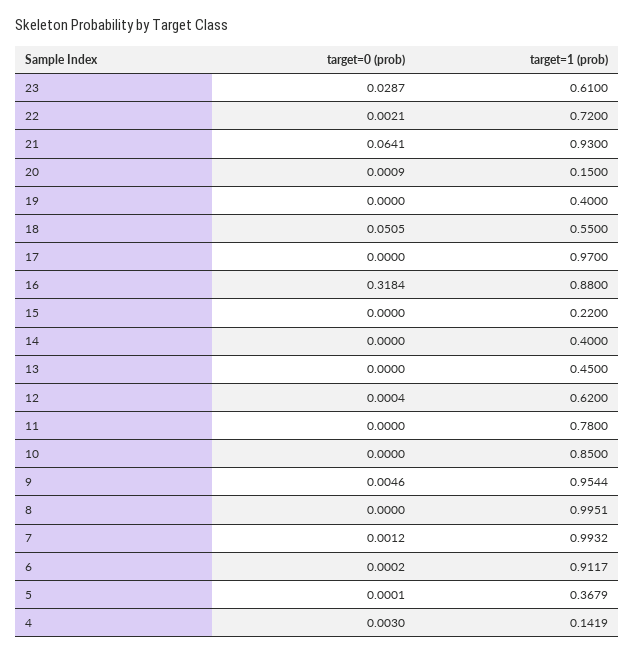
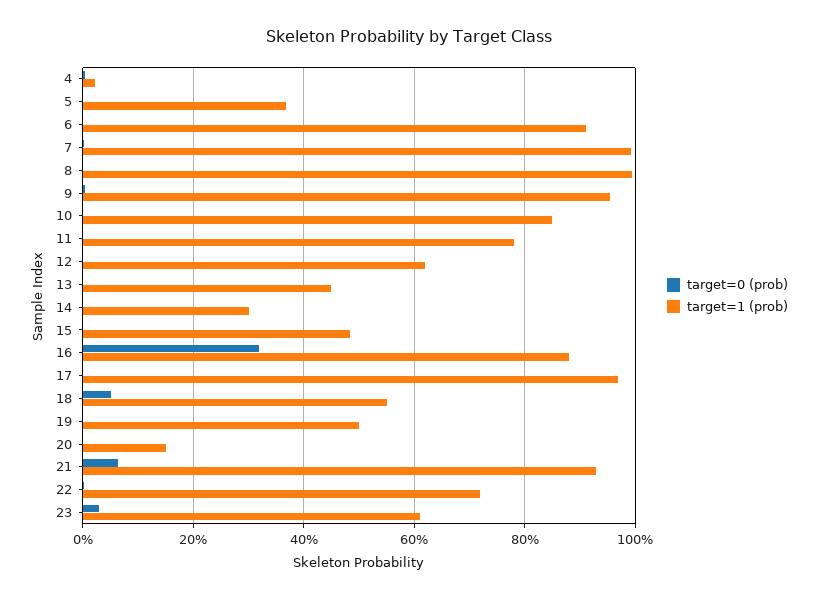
target=1 (prob), 19: 0.4 -> 0.5
target=1 (prob), 15: 0.22 -> 0.48
target=1 (prob), 14: 0.4 -> 0.3
target=1 (prob), 4: 0.1419 -> 0.02

